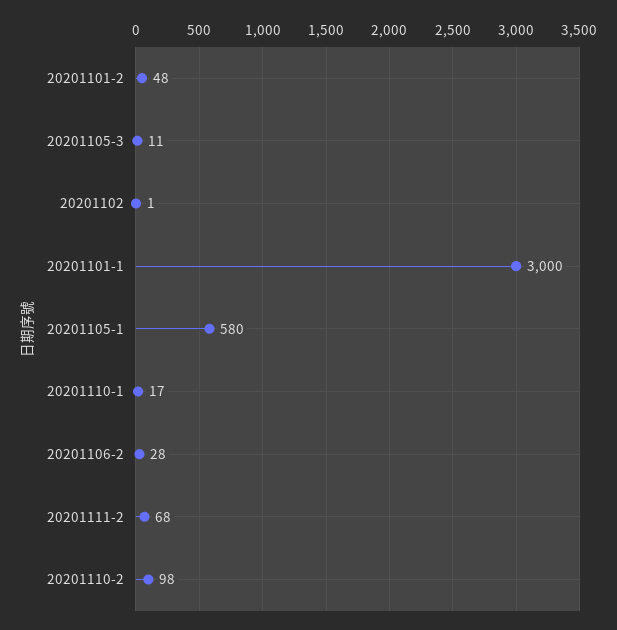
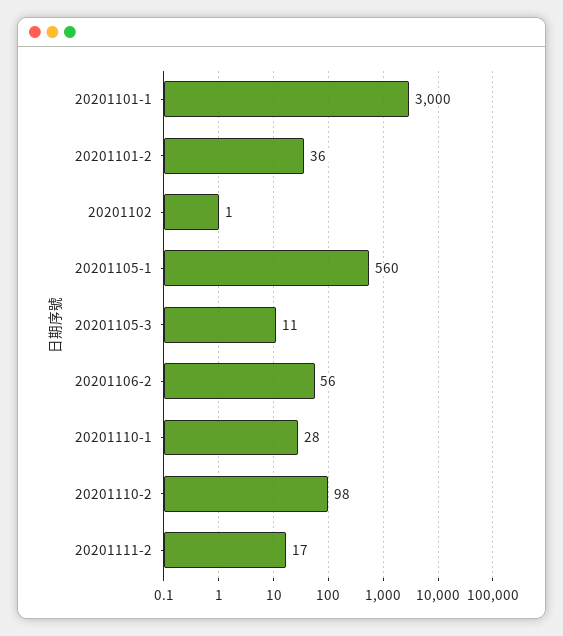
20201101-2: 48 -> 36
20201105-1: 580 -> 560
20201110-1: 17 -> 28
20201106-2: 28 -> 56
20201111-2: 68 -> 17

